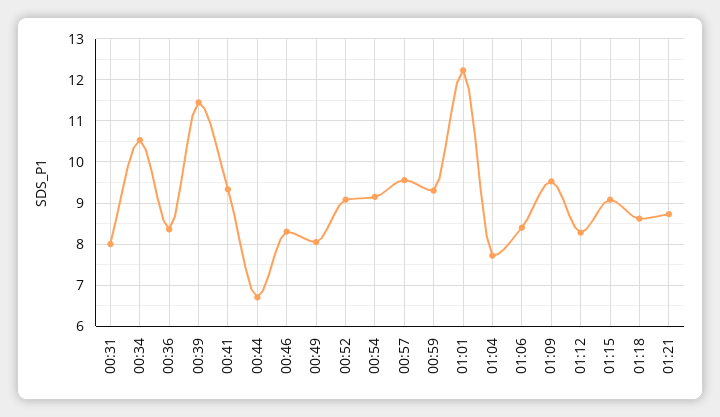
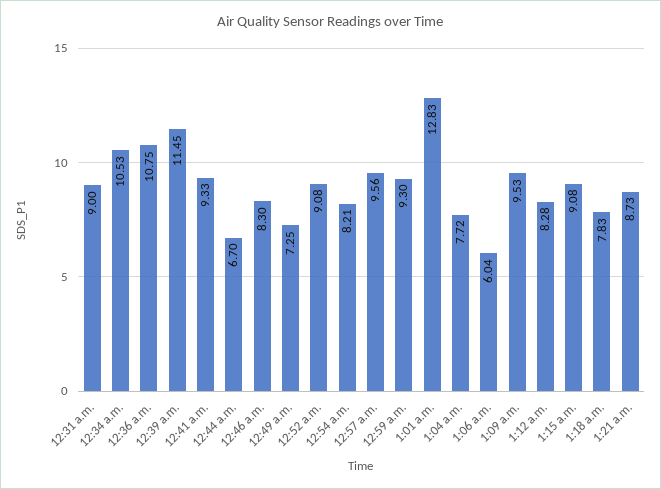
00:31: 8 -> 9
00:36: 8.4 -> 10.75
00:49: 8 -> 7.25
00:54: 9.2 -> 8.21
01:01: 12.2 -> 12.83
01:06: 8.4 -> 6.04
01:18: 8.6 -> 7.83

